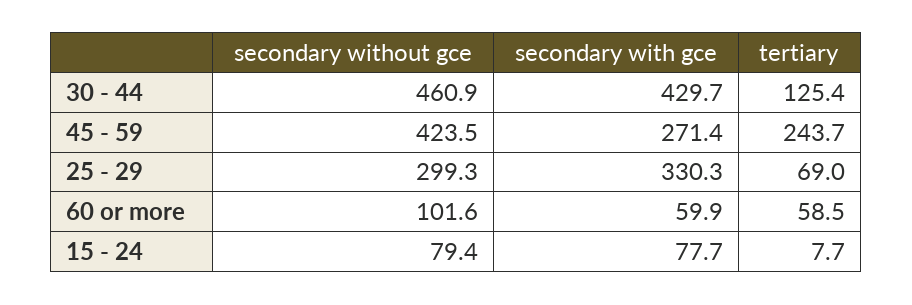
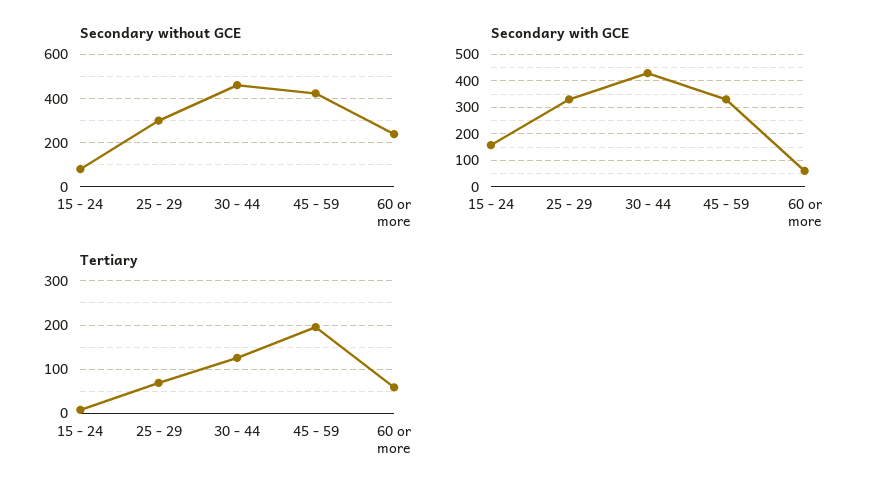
secondary with gce, 45 - 59: 271.4 -> 325
tertiary, 45 - 59: 243.7 -> 200
secondary without gce, 60 or more: 101.6 -> 250
secondary with gce, 15 - 24: 77.7 -> 150

